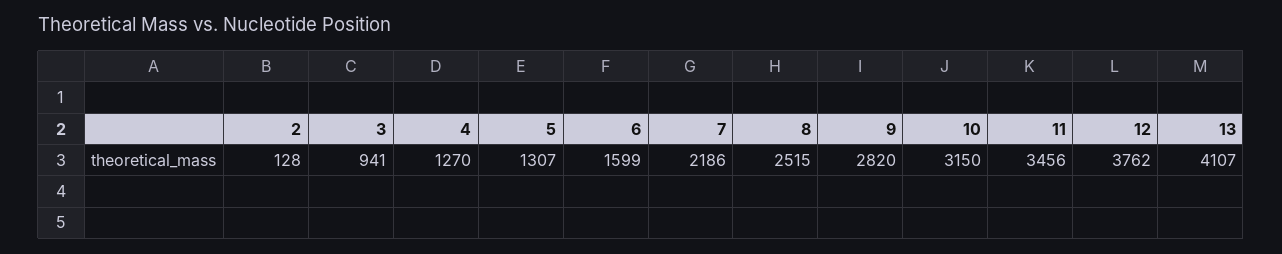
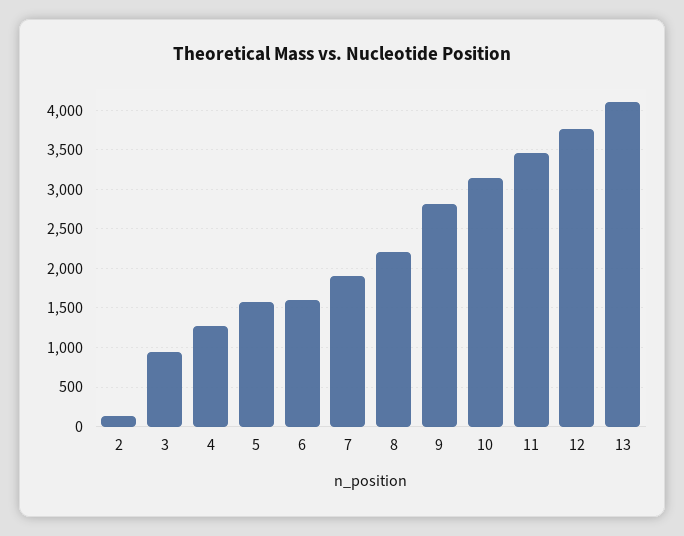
5: 1307 -> 1600
7: 2186 -> 1900
8: 2515 -> 2200

